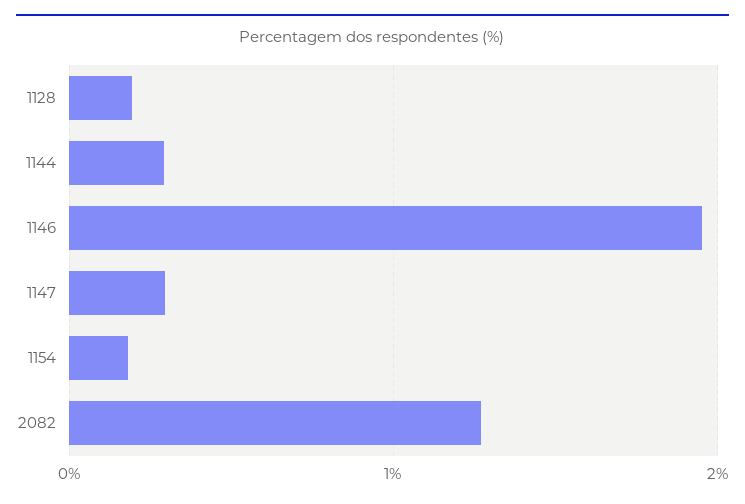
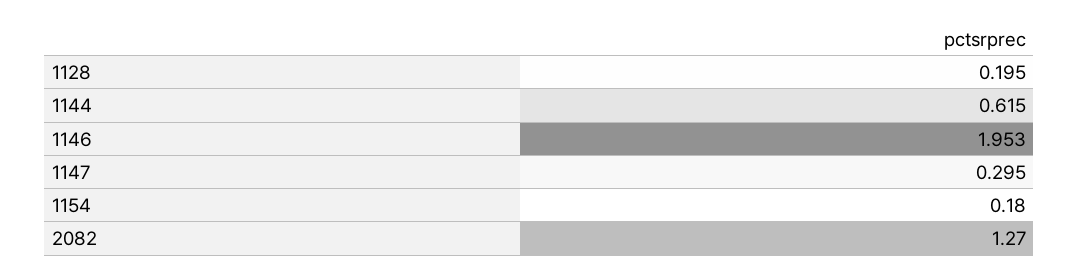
1144: 0.3 -> 0.615

